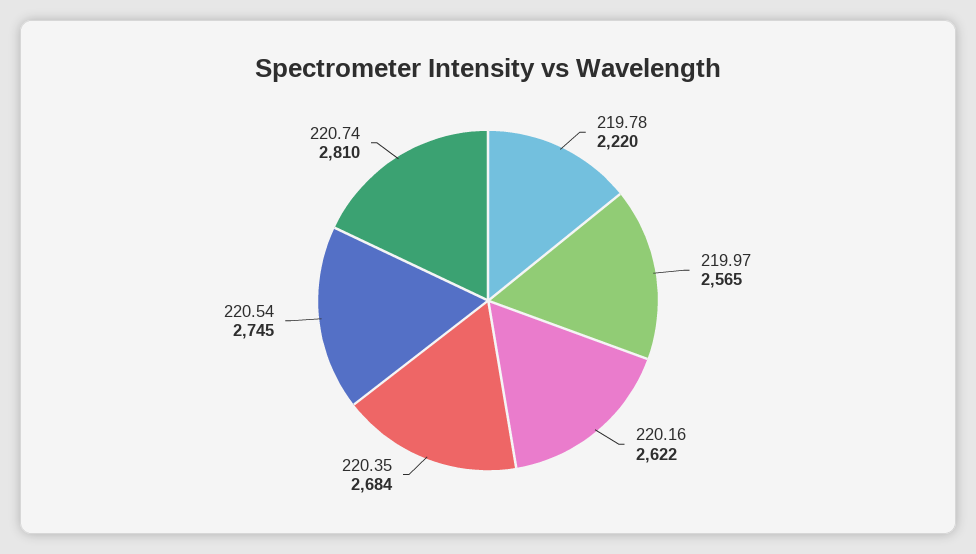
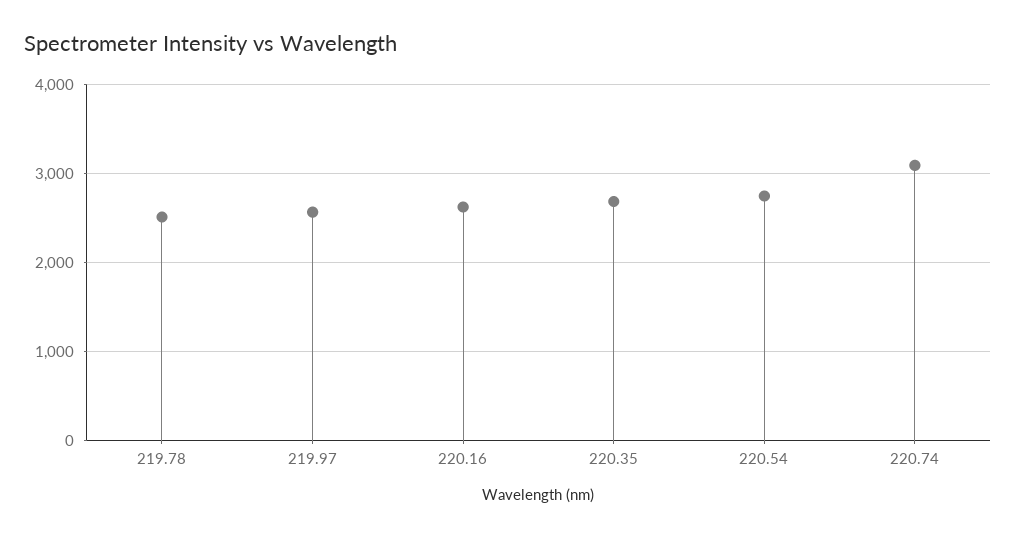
219.78: 2220 -> 2500
220.74: 2810 -> 3100

